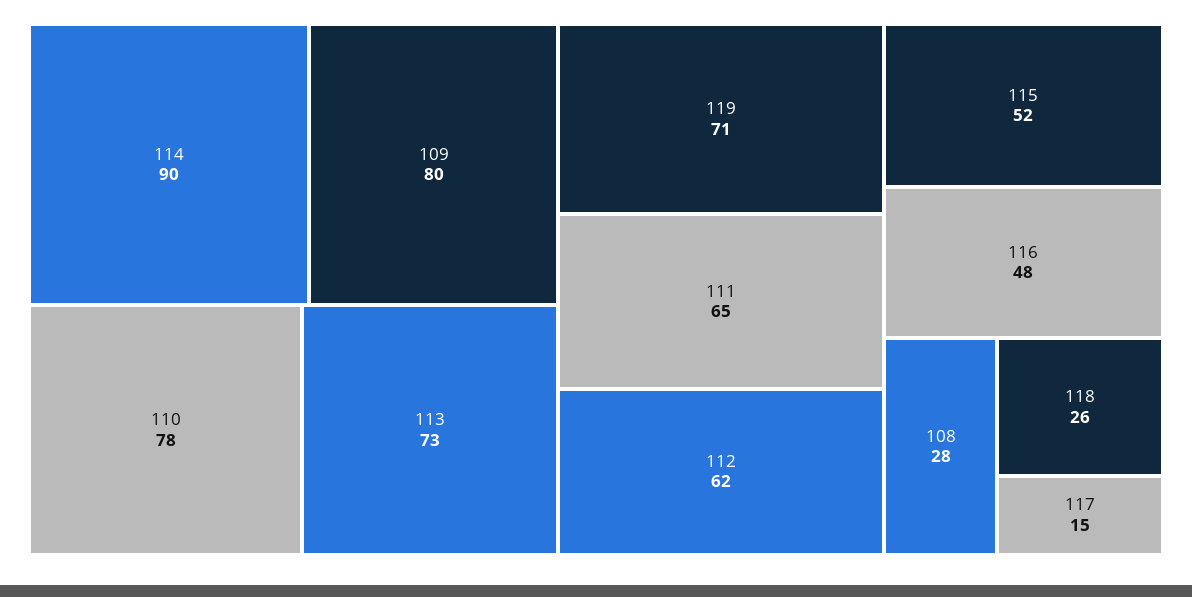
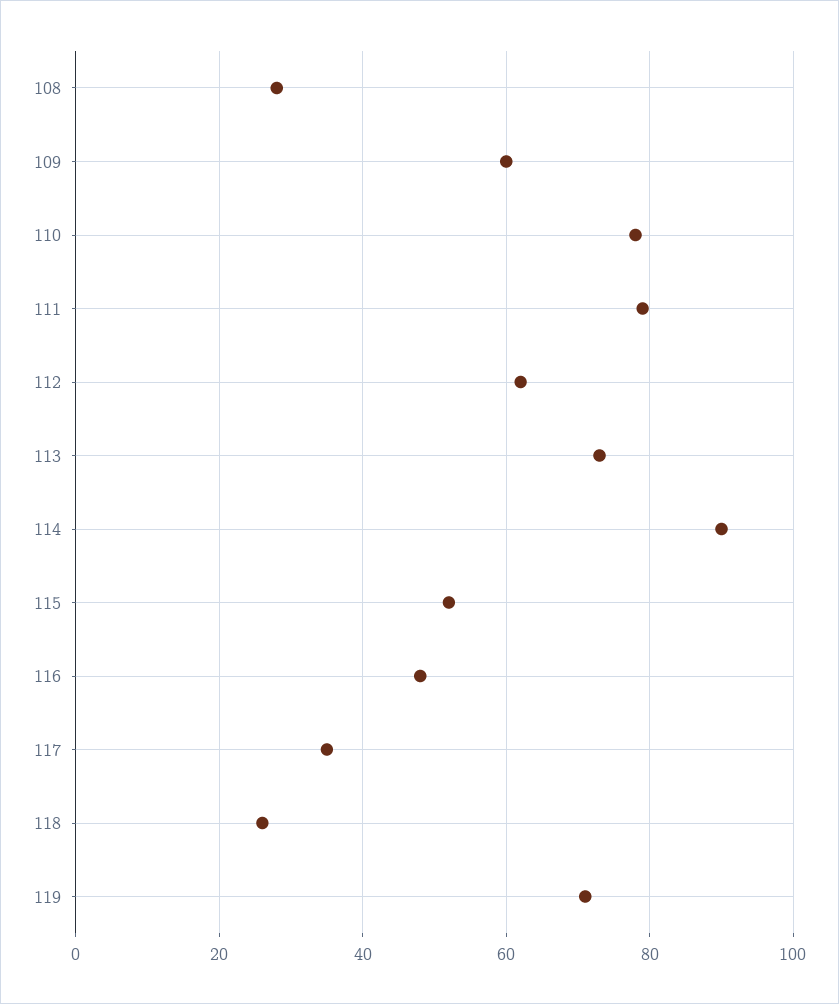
109: 80 -> 60
111: 65 -> 80
117: 15 -> 35

